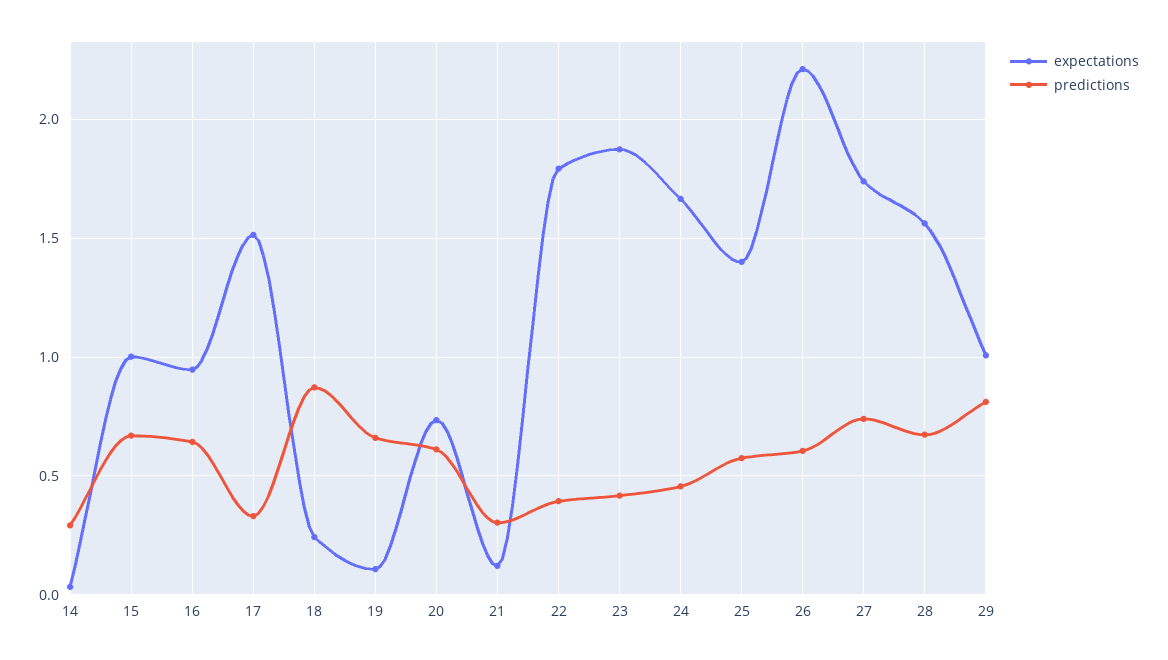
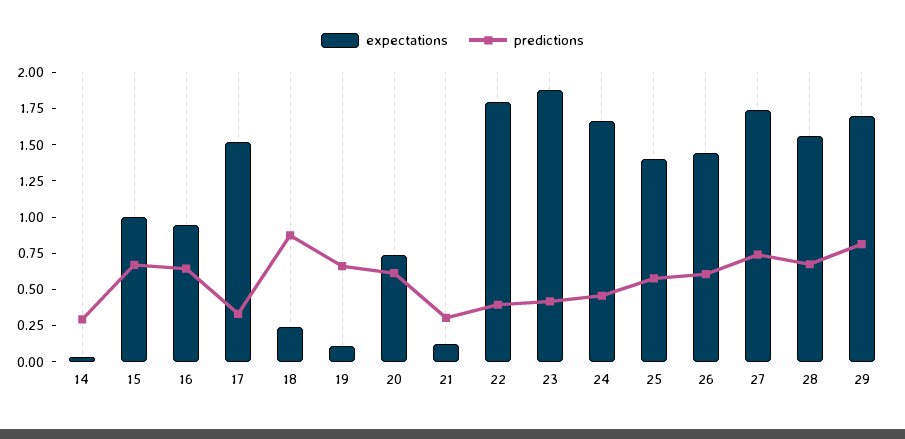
expectations, 26: 2.2 -> 1.5
expectations, 29: 1 -> 1.75

